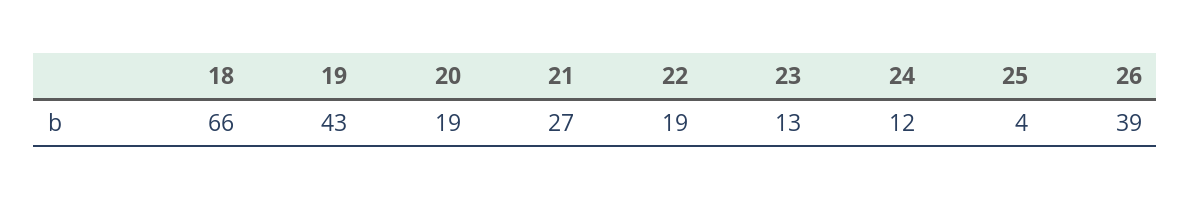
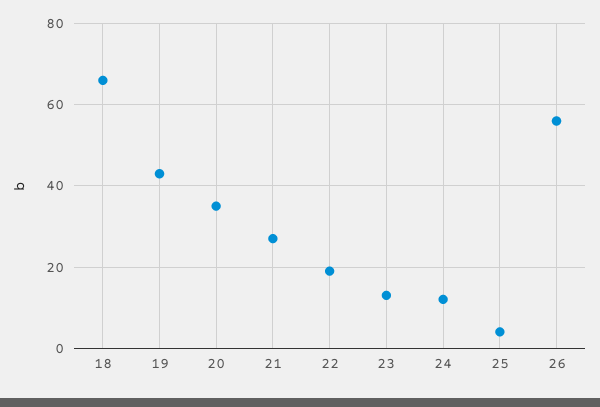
20: 19 -> 35
26: 39 -> 55

